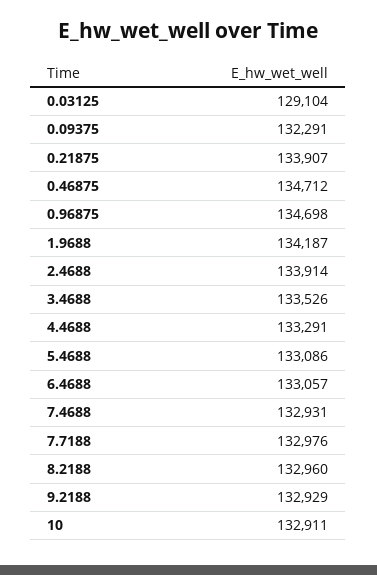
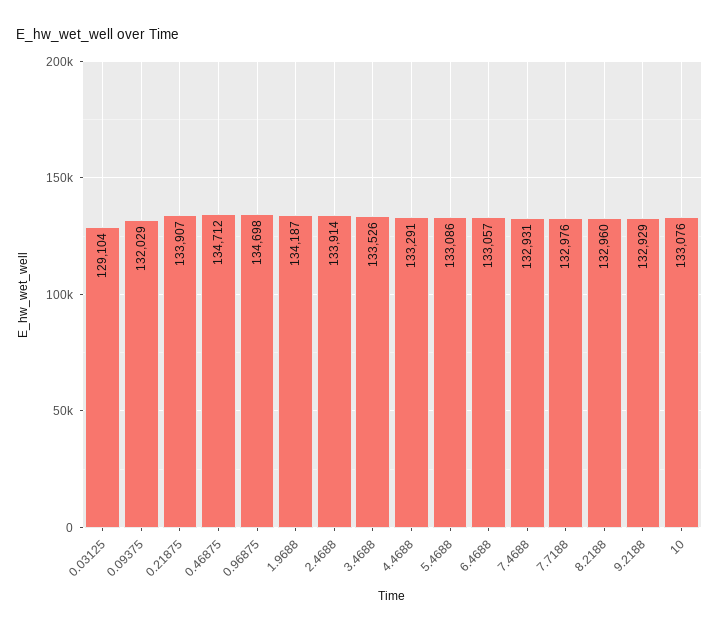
0.09375: 132291 -> 132029
10: 132911 -> 133076

